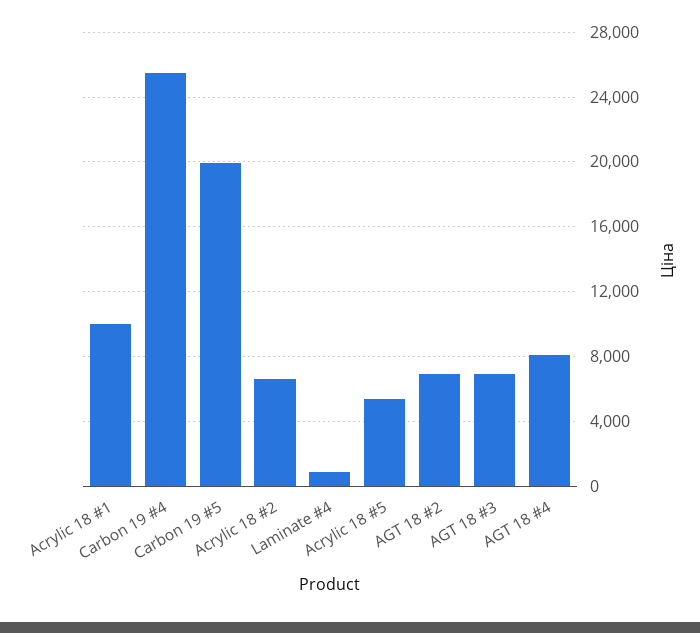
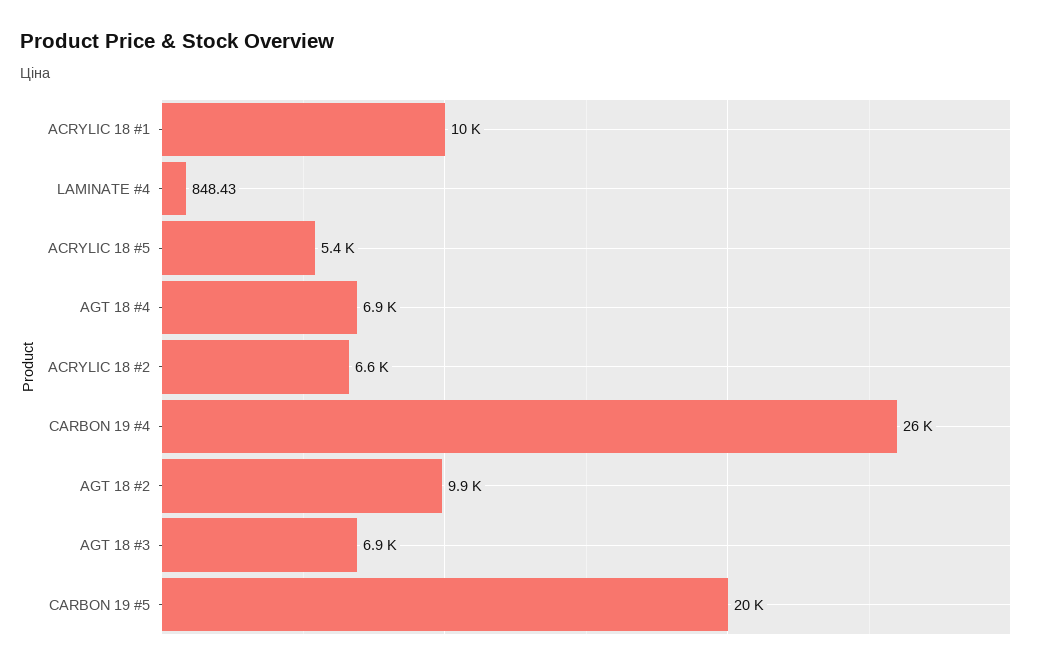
AGT 18 #2: 7000 -> 9900
AGT 18 #4: 8000 -> 6900

